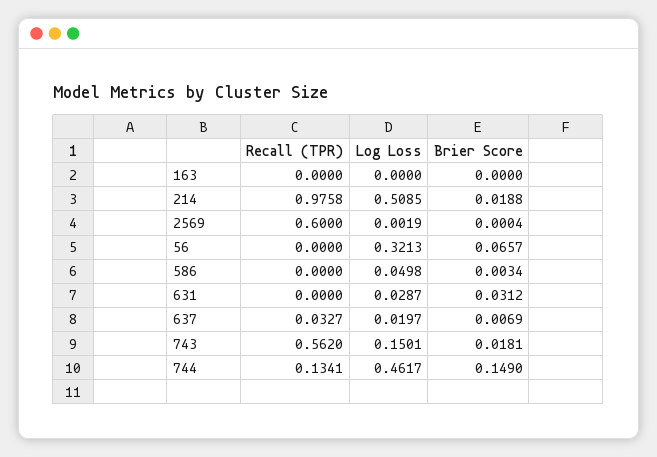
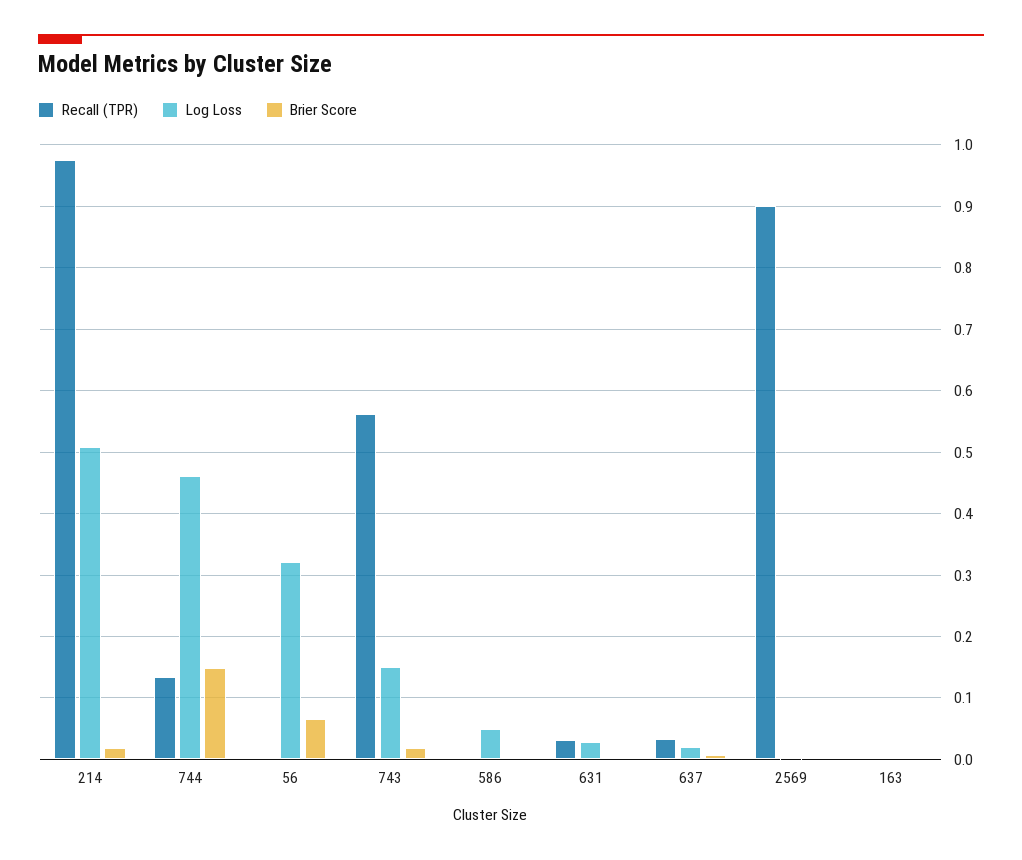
Recall (TPR), 2569: 0.6 -> 0.9
Recall (TPR), 631: 0 -> 0.03
Brier Score, 631: 0.0312 -> 0

